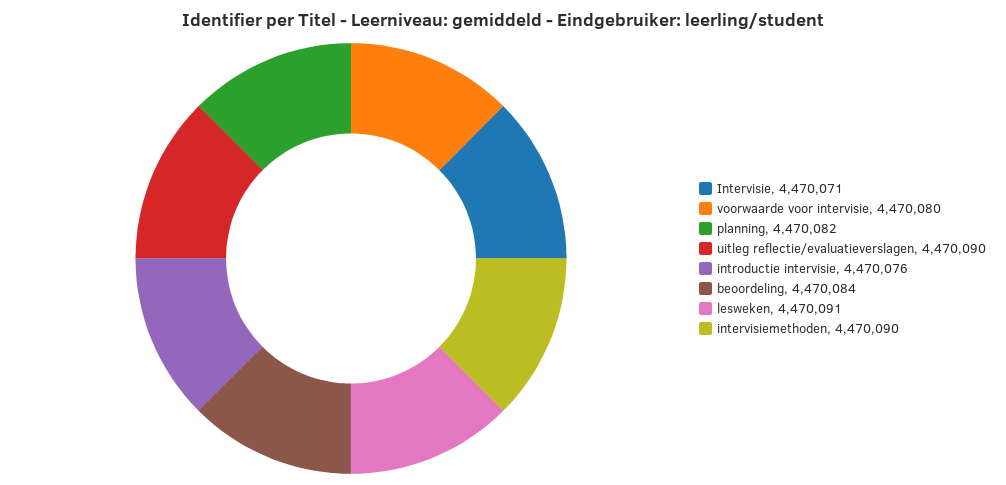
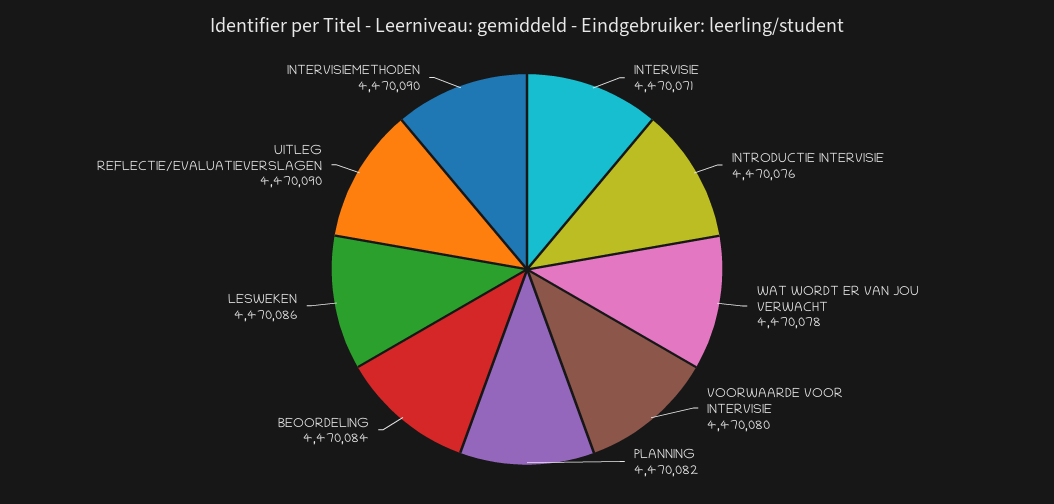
lesweken: 4470091 -> 4470086
WAT WORDT ER VAN JOU VERWACHT: none -> 4470078

